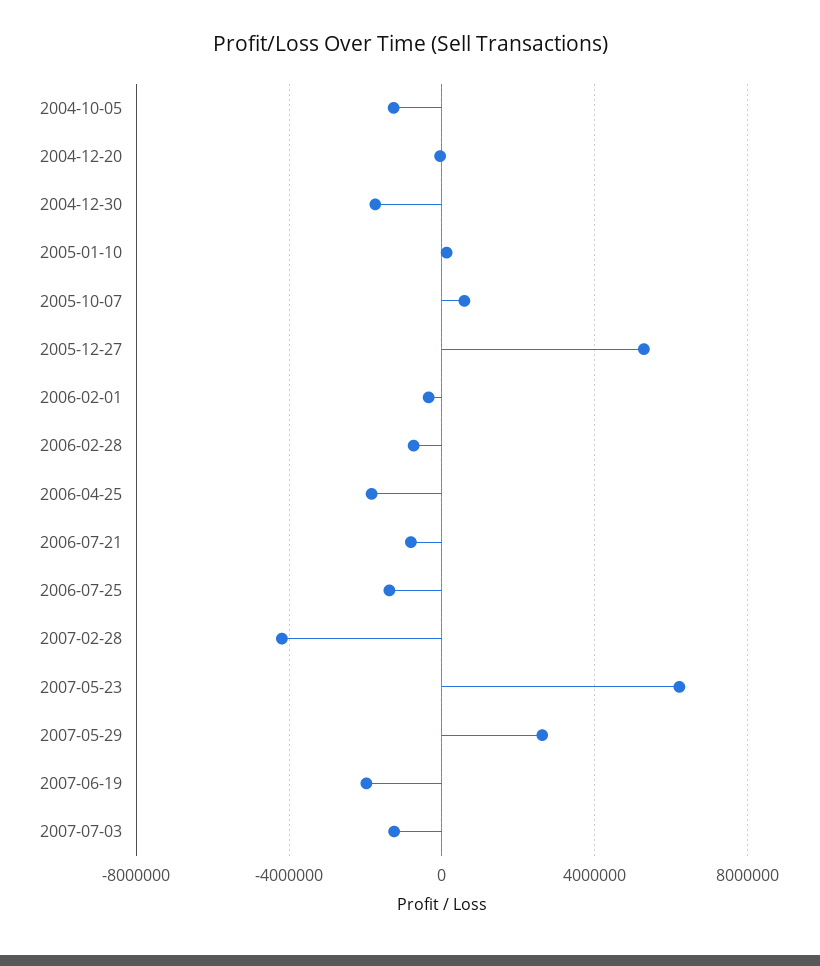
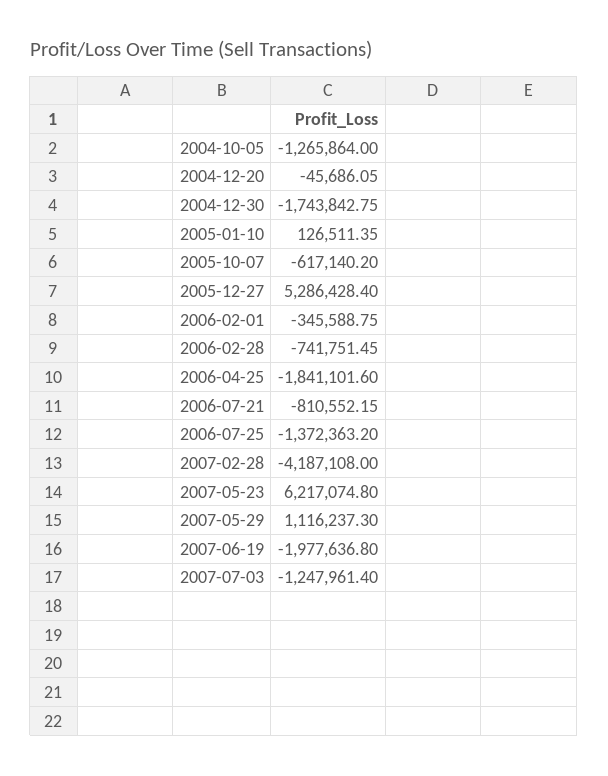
2005-10-07: 500000 -> -617140.2
2007-05-29: 2500000 -> 1116237.3

